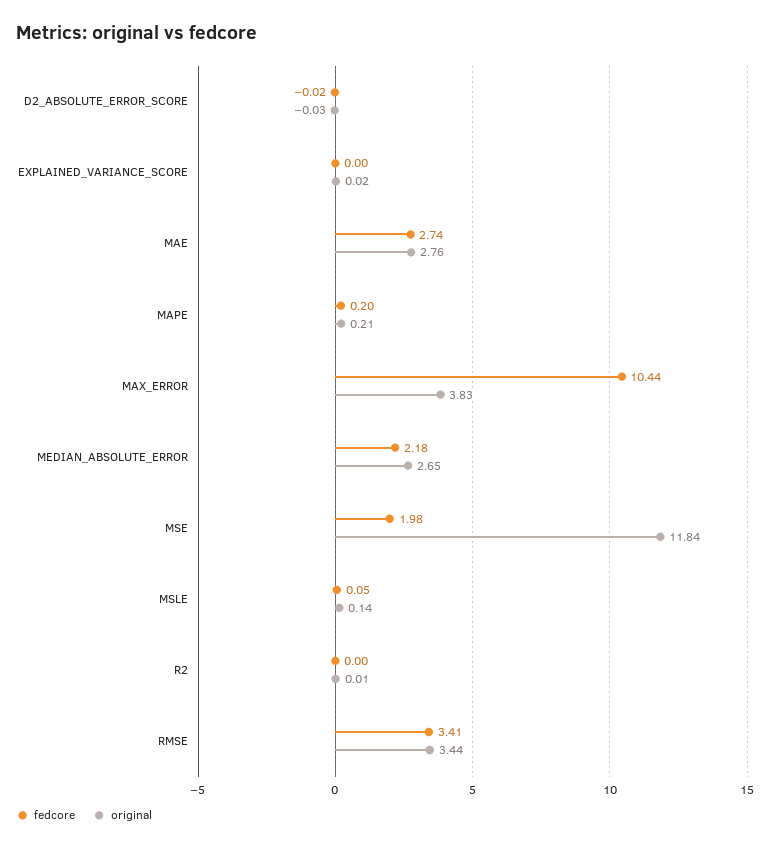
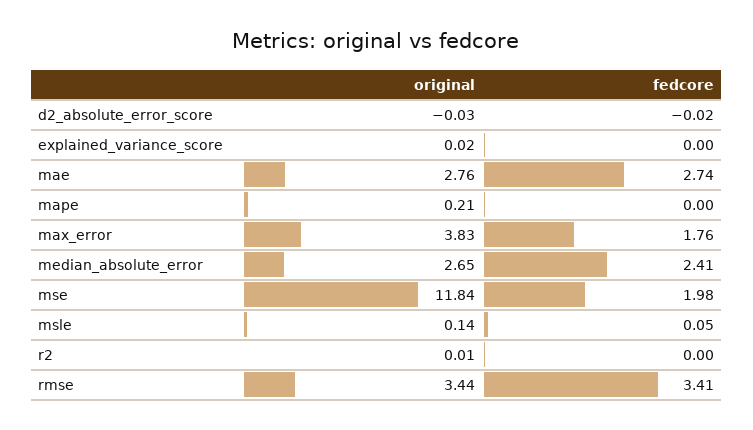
fedcore, MAPE: 0.2 -> 0
fedcore, MAX_ERROR: 10.44 -> 1.76
fedcore, MEDIAN_ABSOLUTE_ERROR: 2.18 -> 2.41

